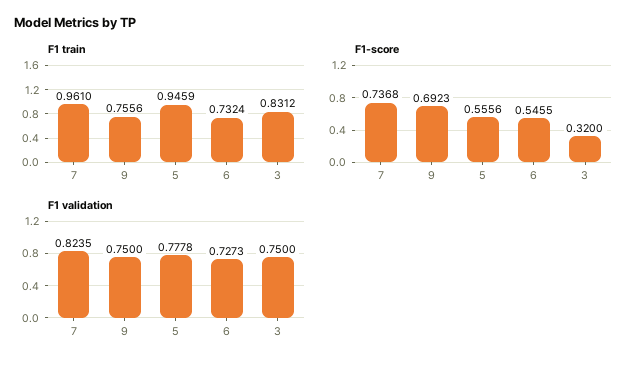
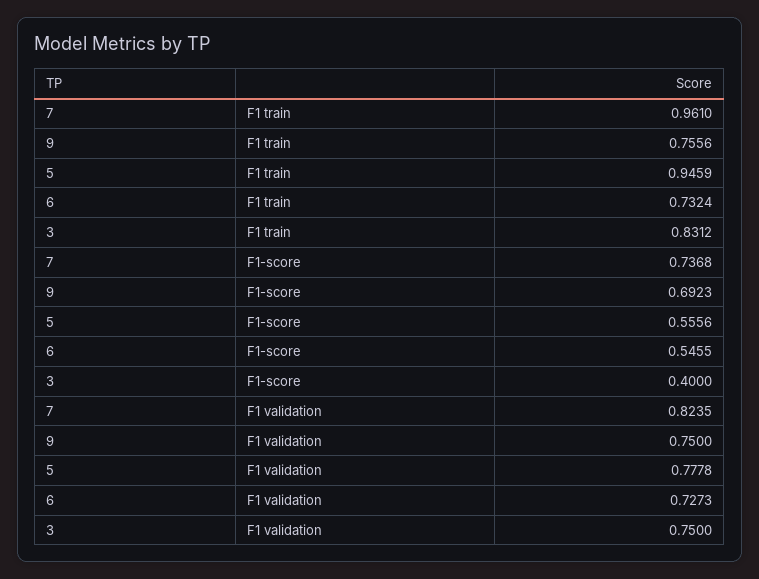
F1-score, 3: 0.32 -> 0.4

